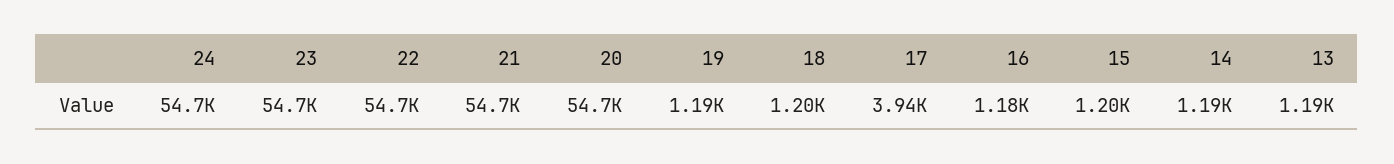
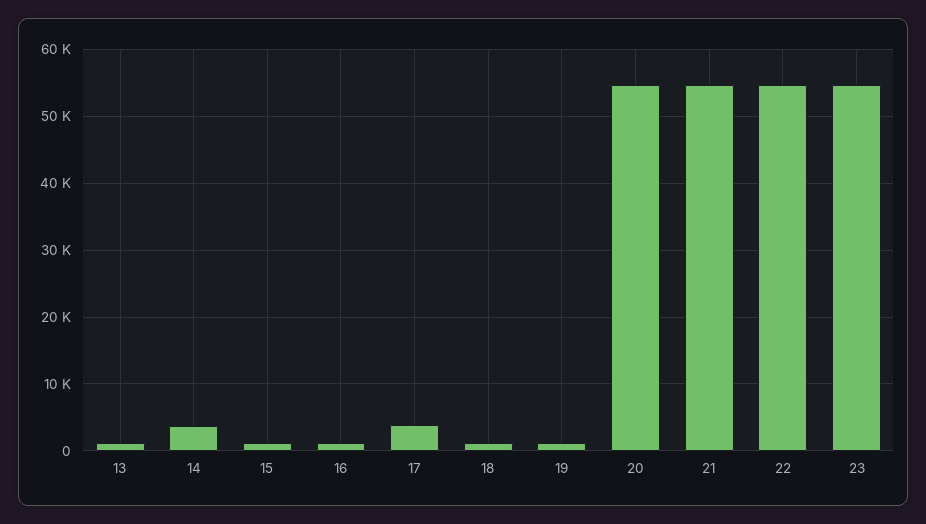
24: 54700 -> none
14: 1190 -> 4000

